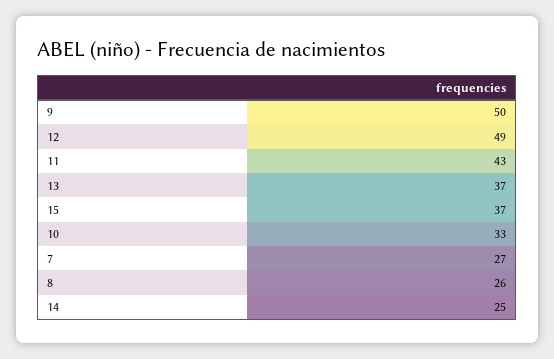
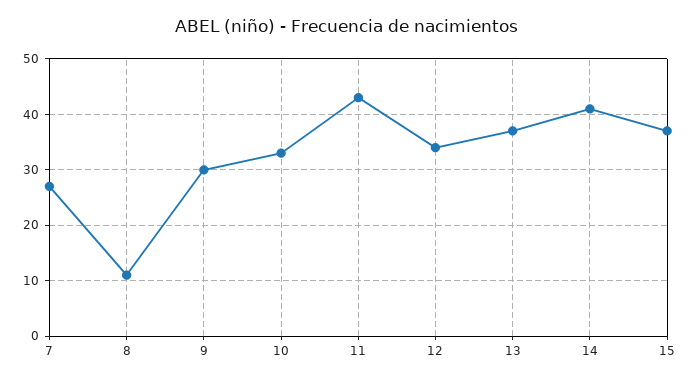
9: 50 -> 30
12: 49 -> 35
8: 26 -> 10
14: 25 -> 40

